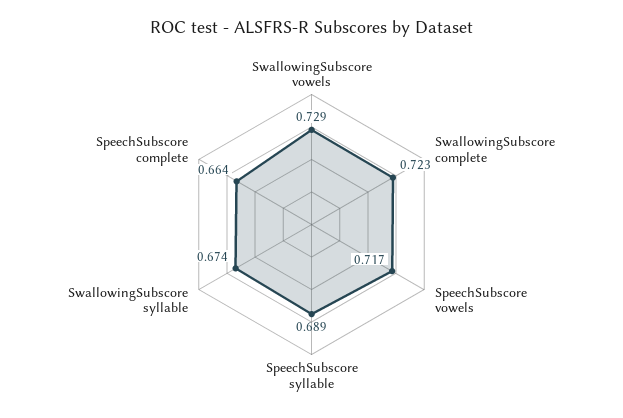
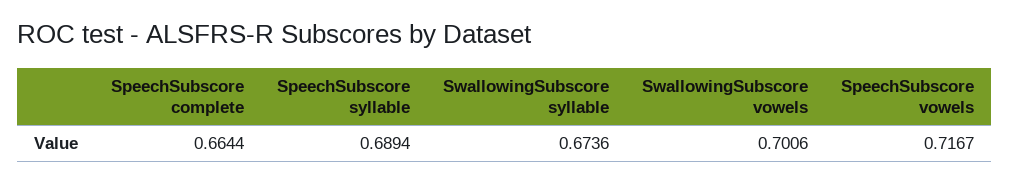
SwallowingSubscore vowels: 0.729 -> 0.7006
SwallowingSubscore complete: 0.723 -> none

